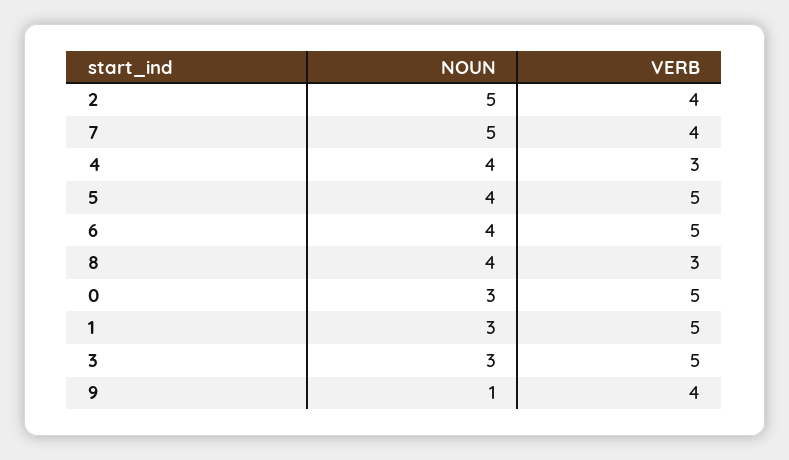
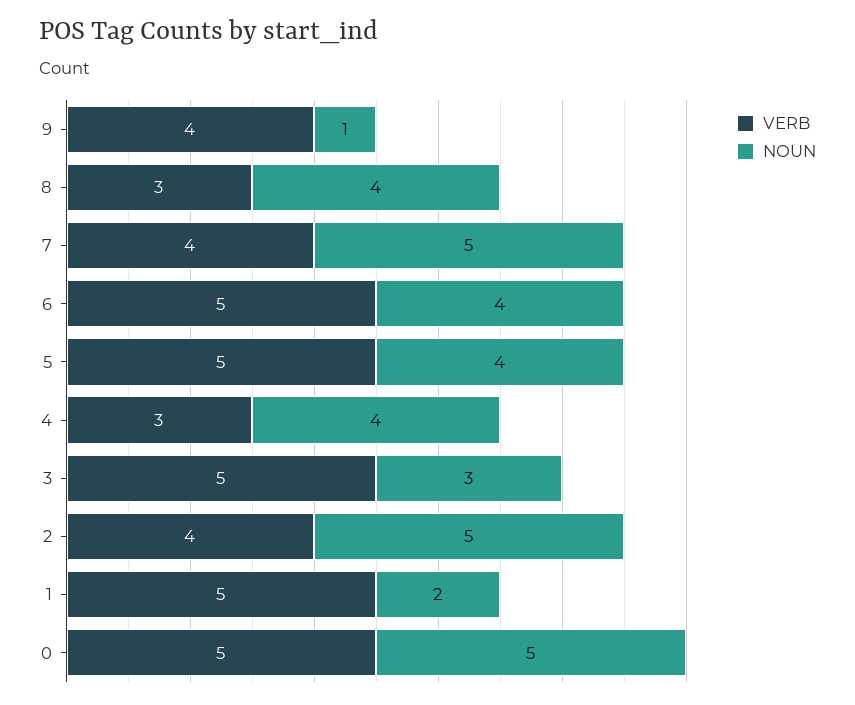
NOUN, 0: 3 -> 5
NOUN, 1: 3 -> 2

